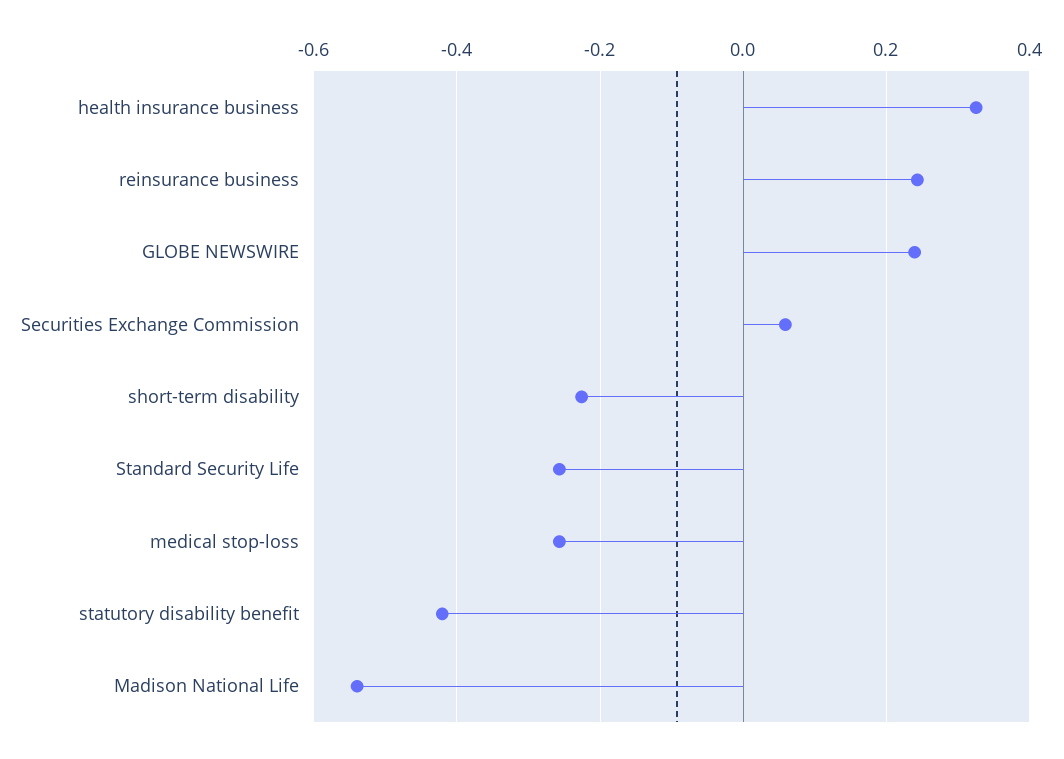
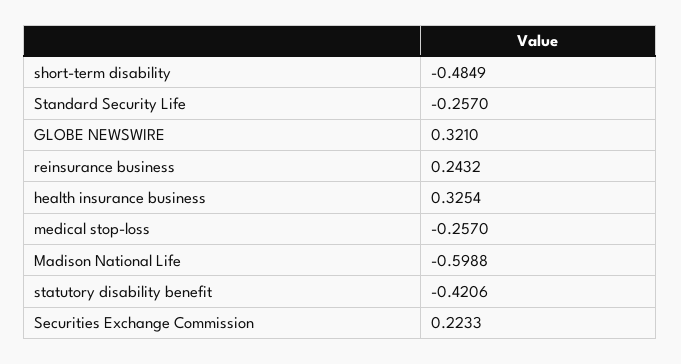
GLOBE NEWSWIRE: 0.24 -> 0.321
Securities Exchange Commission: 0.06 -> 0.2233
short-term disability: -0.22 -> -0.4849
Madison National Life: -0.54 -> -0.5988

